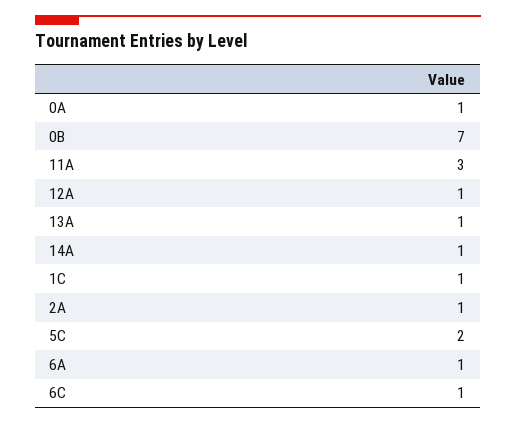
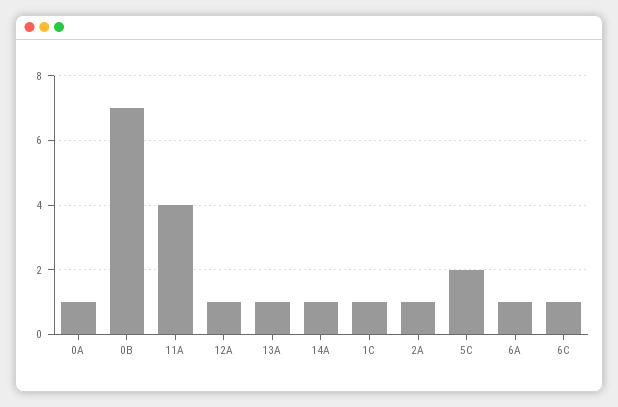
11A: 3 -> 4

